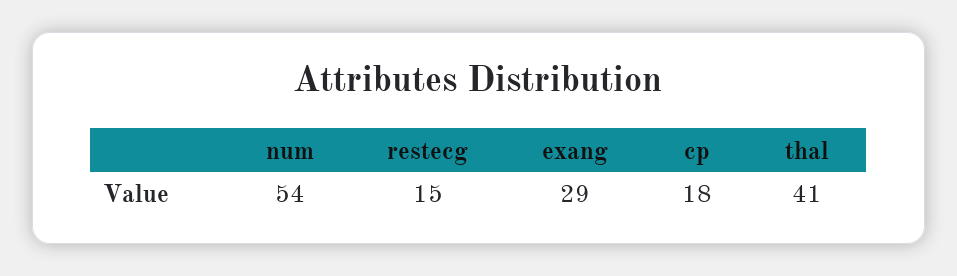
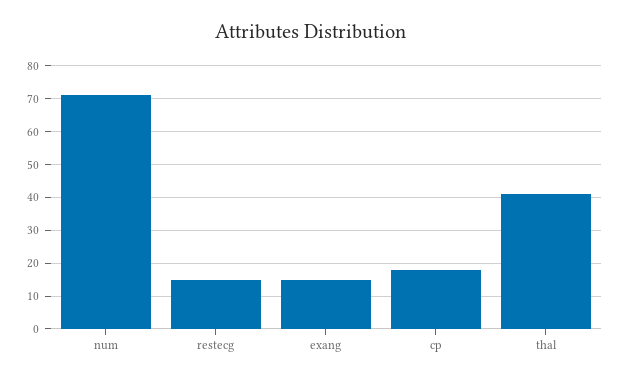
num: 54 -> 70
exang: 29 -> 15

